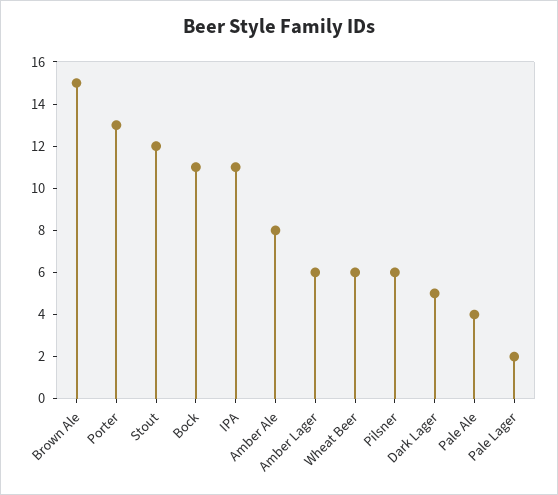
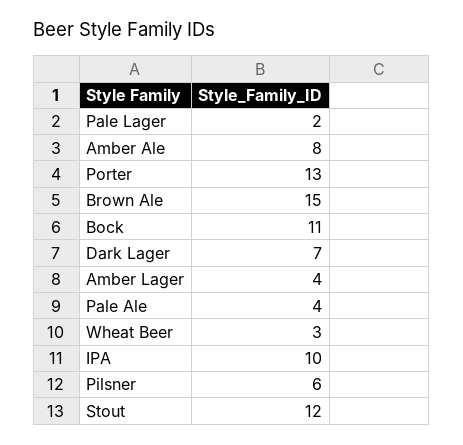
IPA: 11 -> 10
Amber Lager: 6 -> 4
Wheat Beer: 6 -> 3
Dark Lager: 5 -> 7

